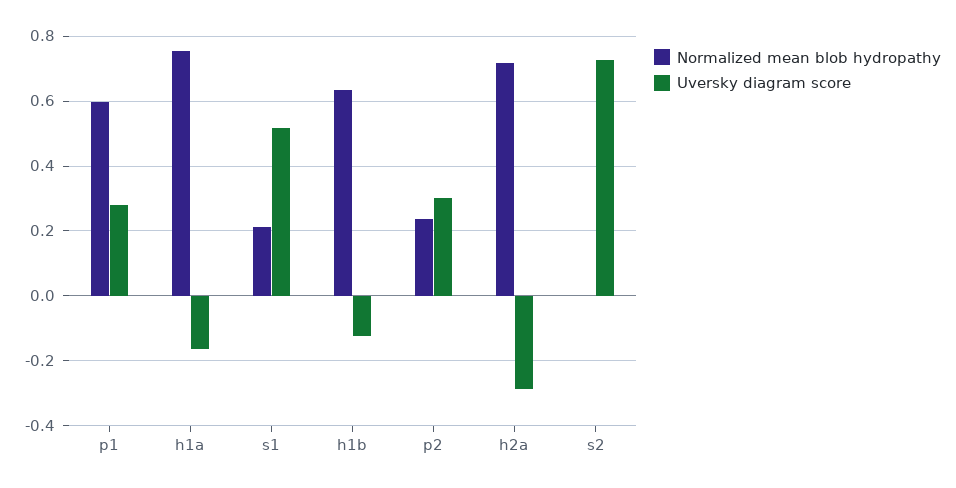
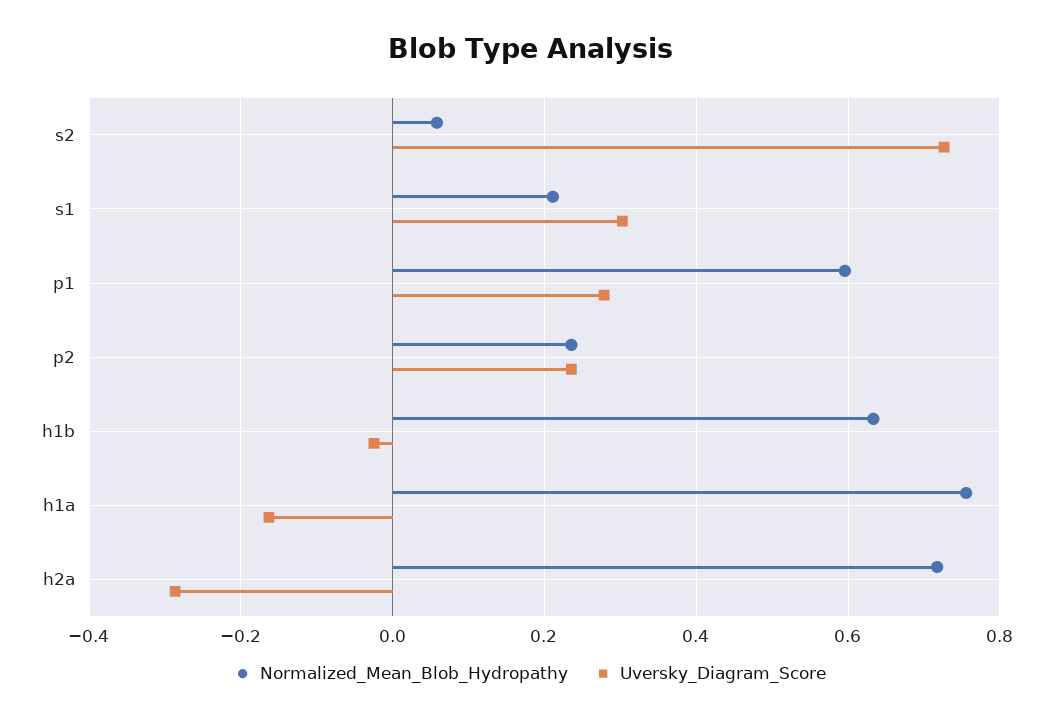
Uversky diagram score, s1: 0.52 -> 0.3
Uversky diagram score, h1b: -0.12 -> -0.02
Uversky diagram score, p2: 0.3 -> 0.24
Normalized mean blob hydropathy, s2: 0 -> 0.06

